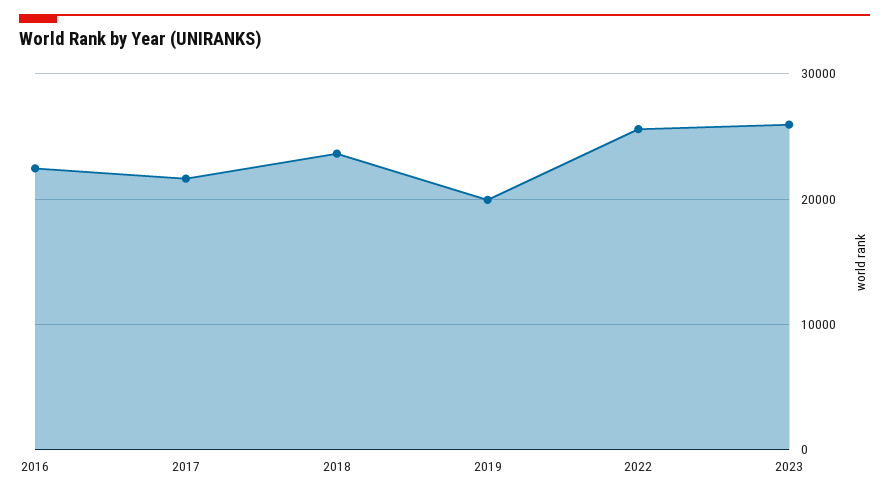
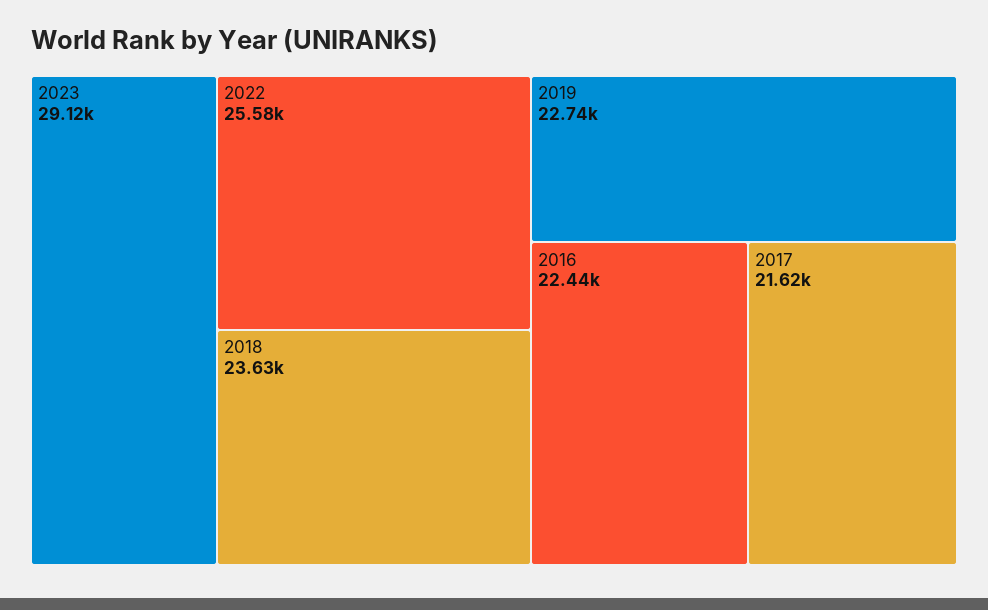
2019: 20000 -> 22740
2023: 26000 -> 29120

